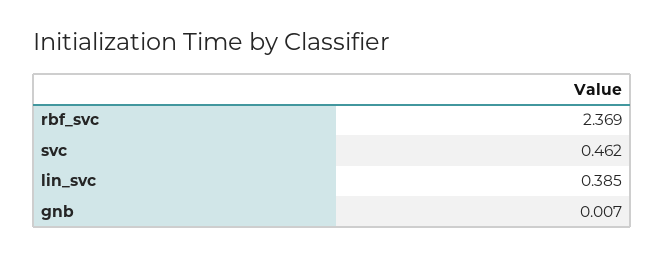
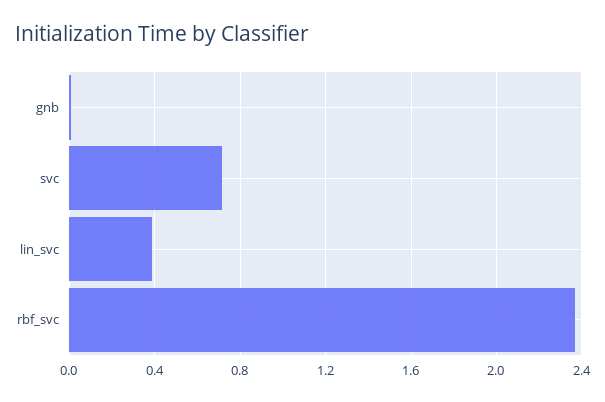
svc: 0.462 -> 0.7

